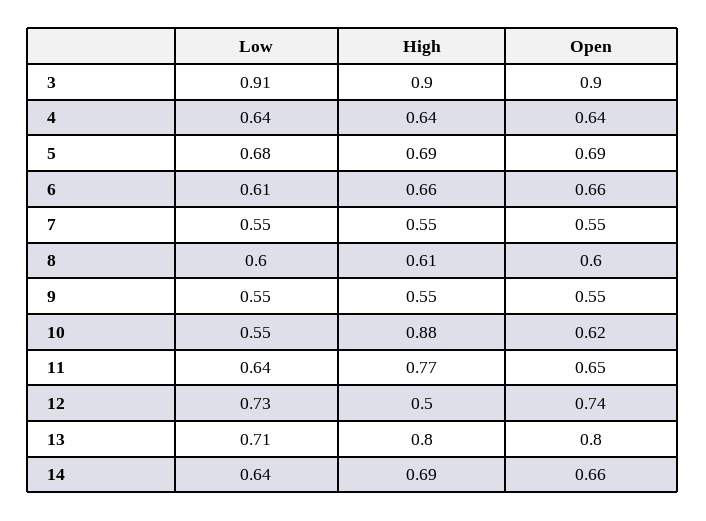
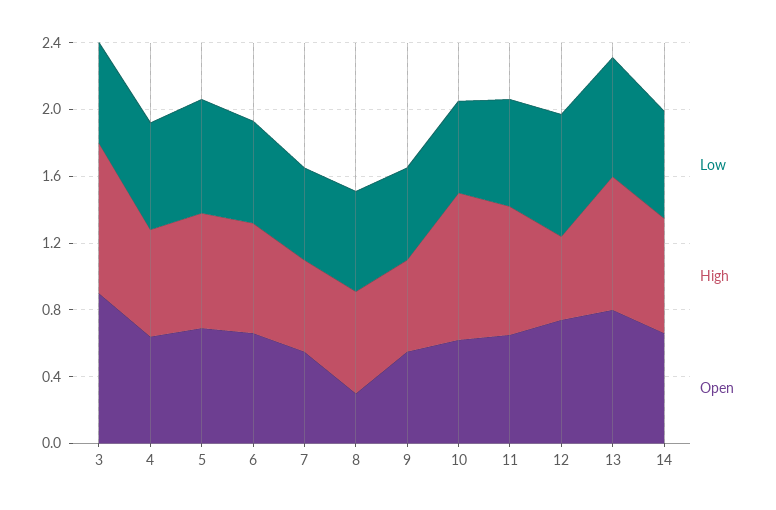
Low, 3: 0.91 -> 0.6
Open, 8: 0.6 -> 0.3

